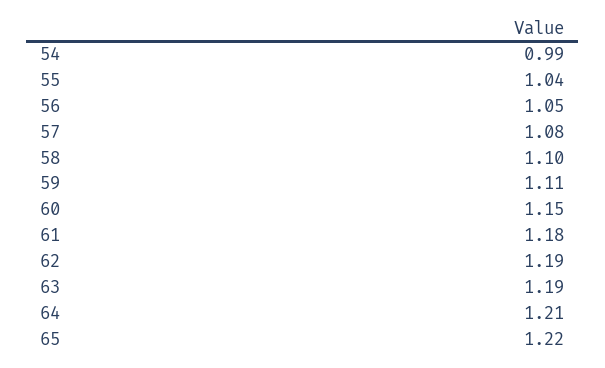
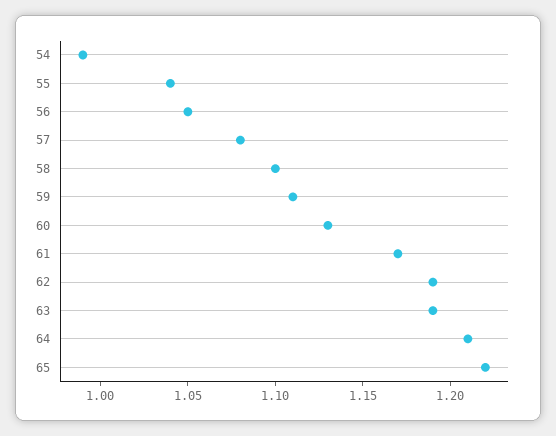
60: 1.15 -> 1.13
61: 1.18 -> 1.17

